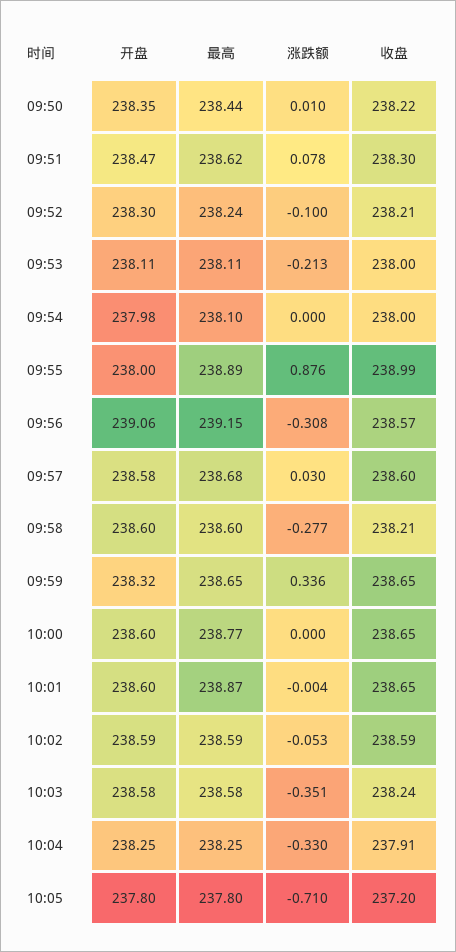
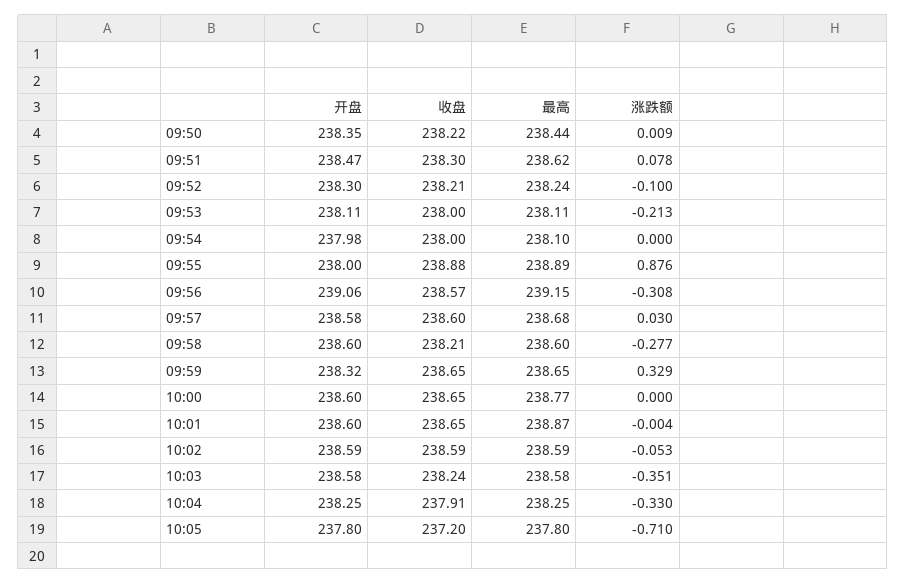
涨跌额, 09:50: 0.01 -> 0.009
收盘, 09:55: 238.99 -> 238.88
涨跌额, 09:59: 0.336 -> 0.329

